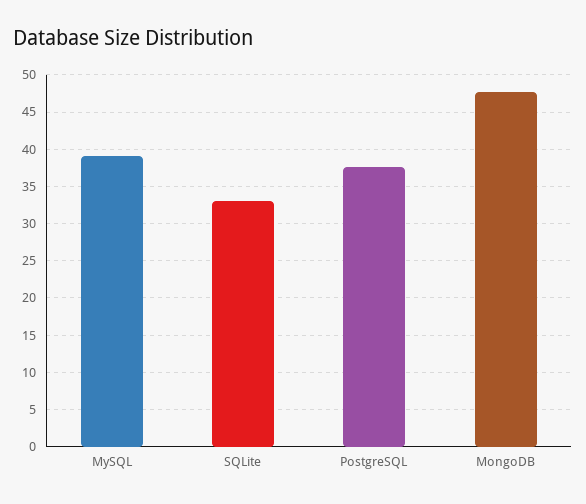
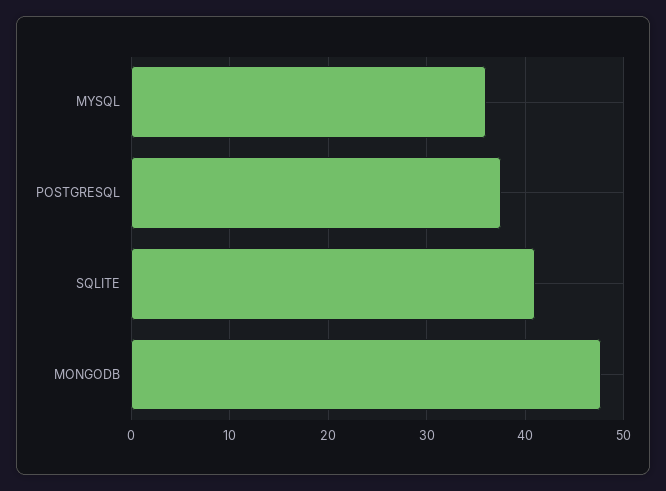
MySQL: 39 -> 36
SQLite: 33 -> 41

